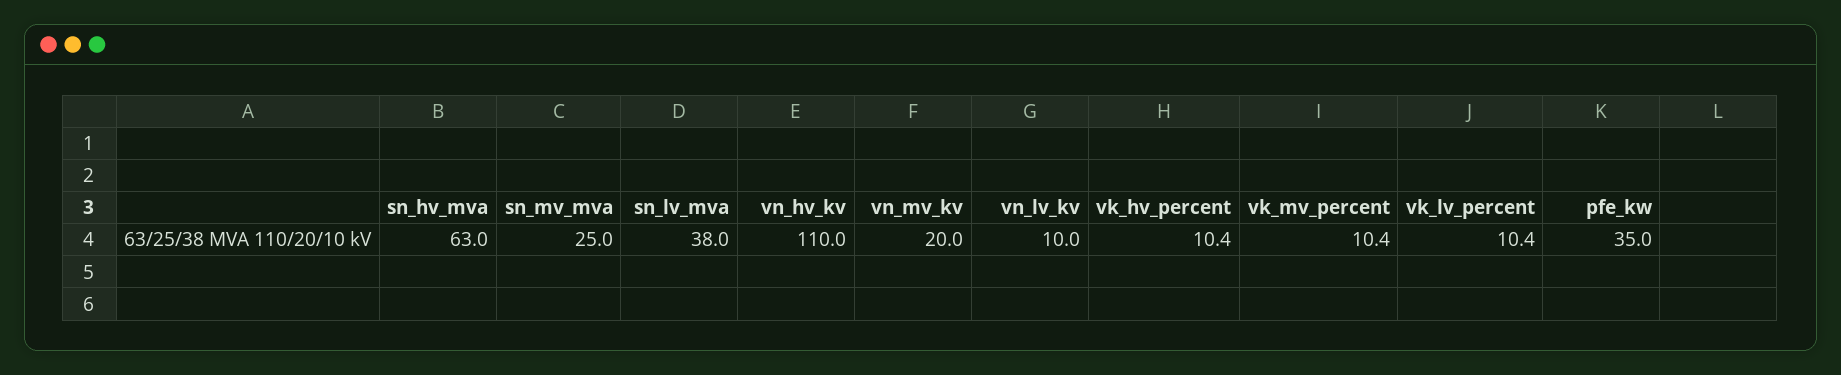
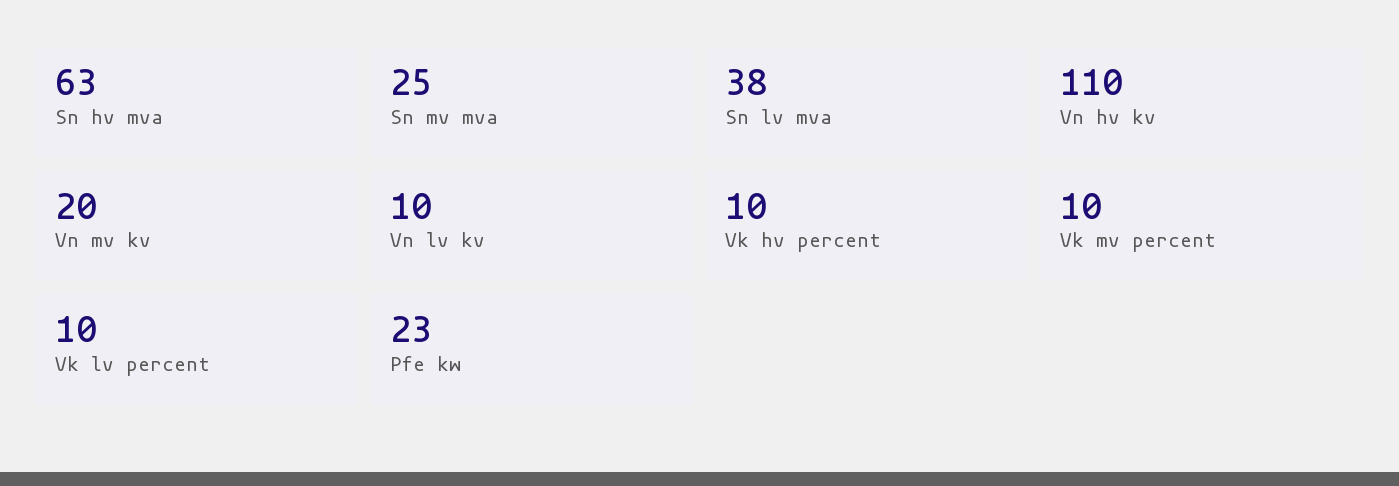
pfe_kw: 35 -> 23

